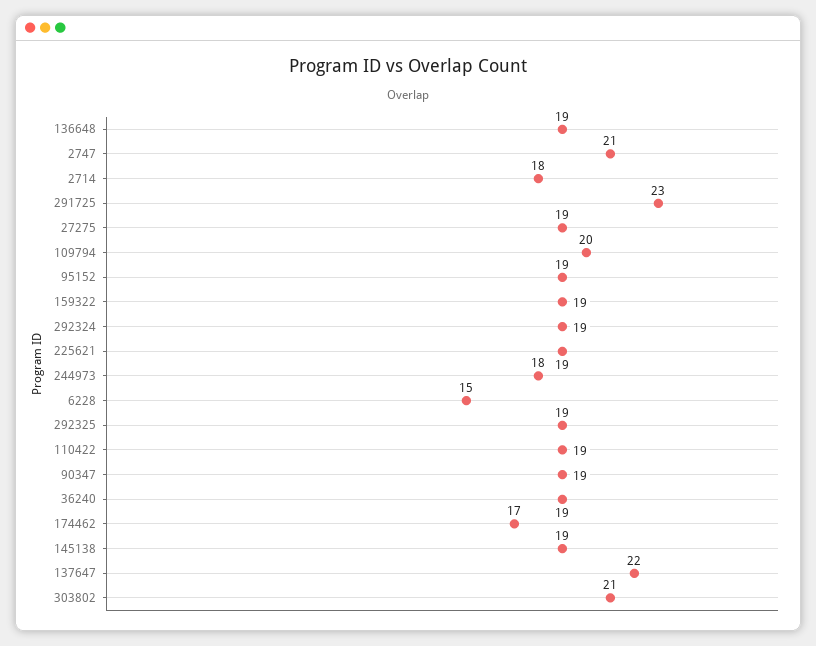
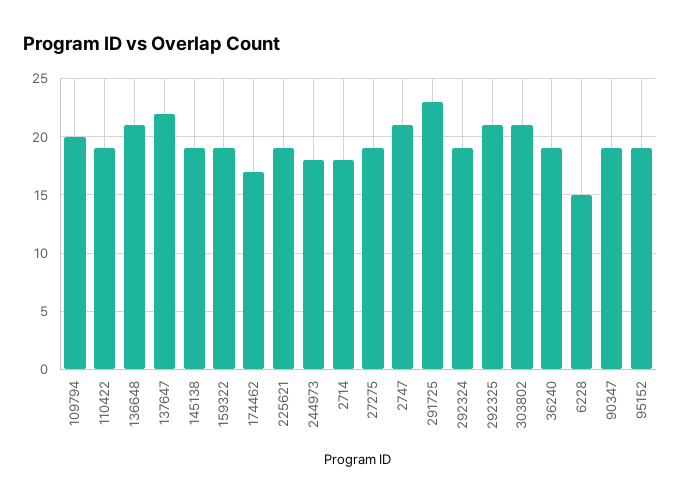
136648: 19 -> 21
292325: 19 -> 21

